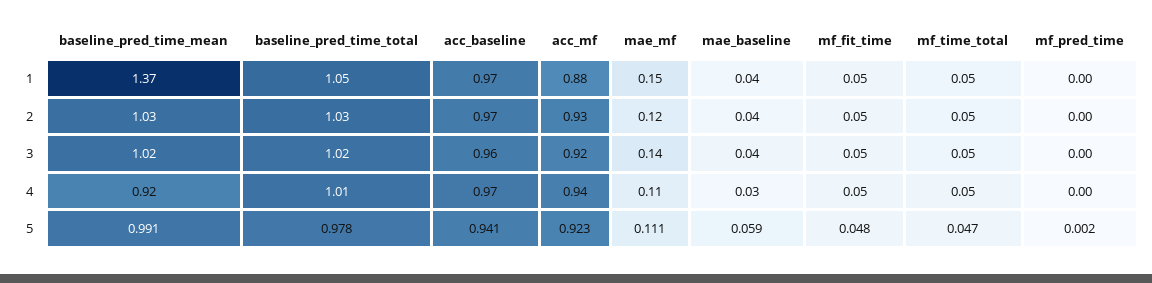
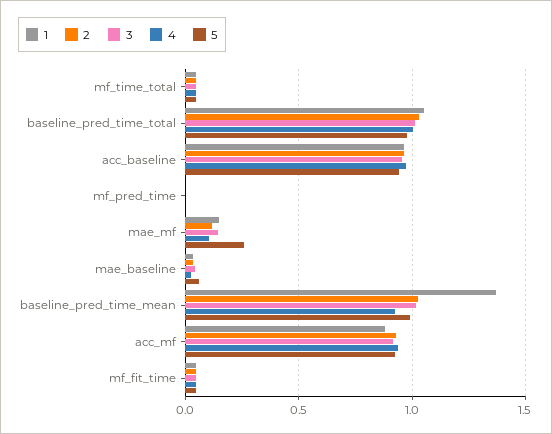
5, mae_mf: 0.111 -> 0.25

